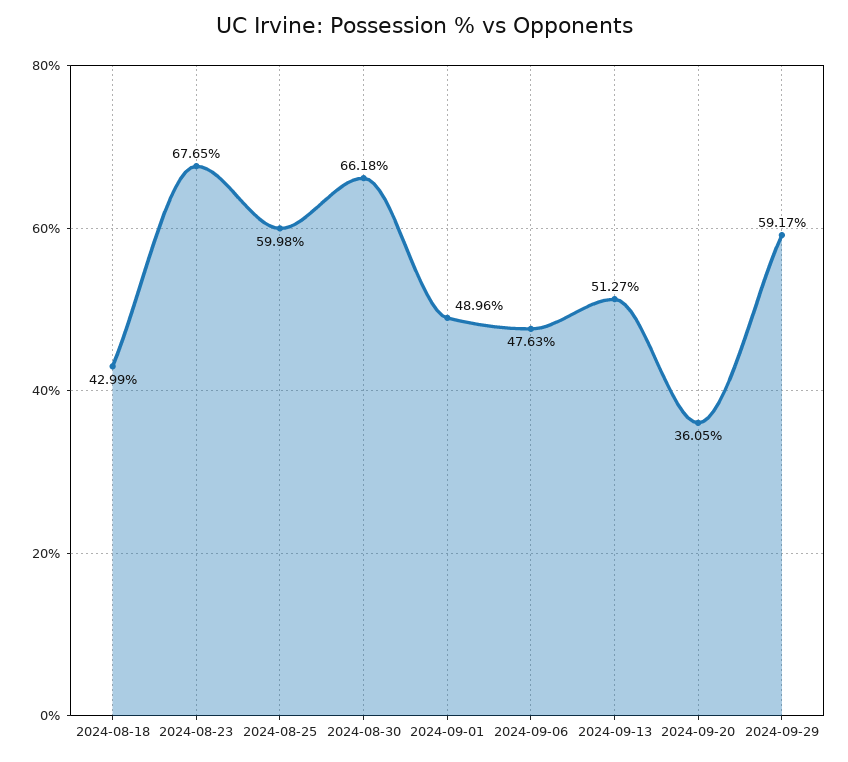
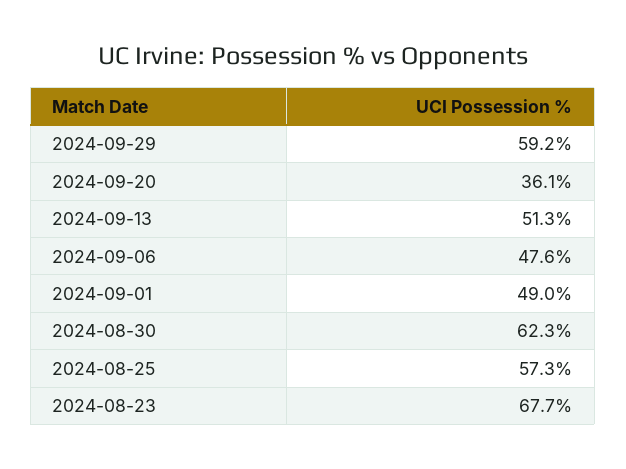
2024-08-18: 42.99 -> none
2024-08-25: 59.98 -> 57.3
2024-08-30: 66.18 -> 62.3

